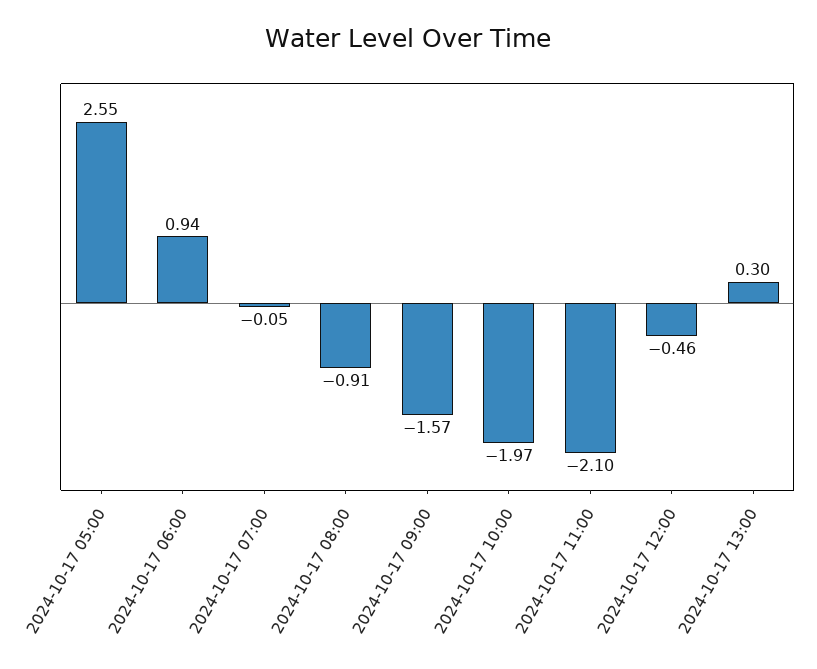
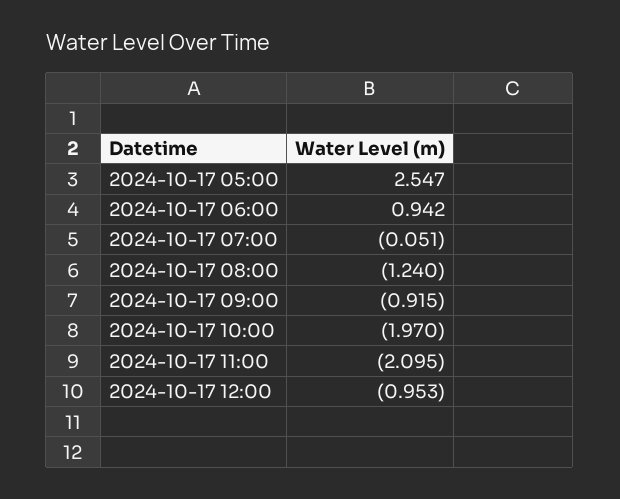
2024-10-17 08:00: -0.91 -> -1.24
2024-10-17 09:00: -1.57 -> -0.915
2024-10-17 12:00: -0.46 -> -0.953
2024-10-17 13:00: 0.3 -> none

